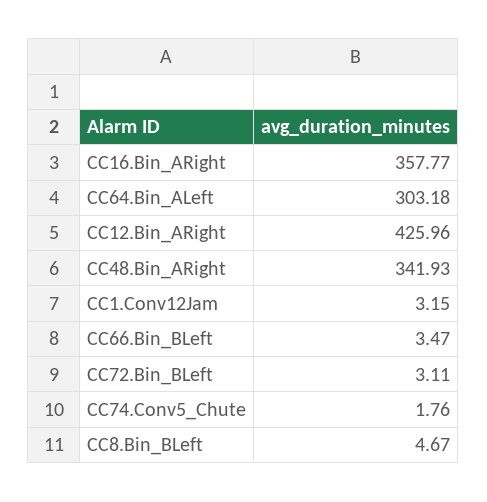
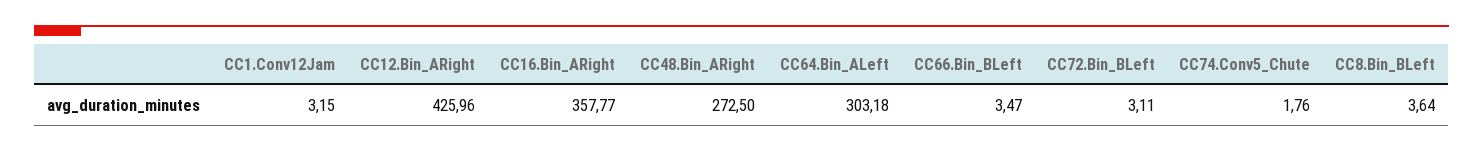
CC48.Bin_ARight: 341.93 -> 272.5
CC8.Bin_BLeft: 4.67 -> 3.64

